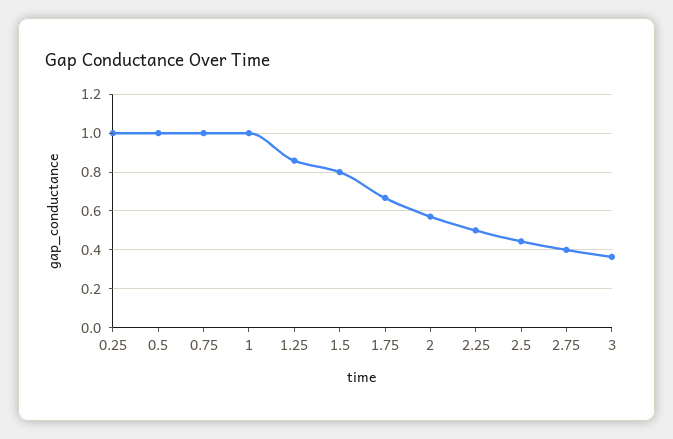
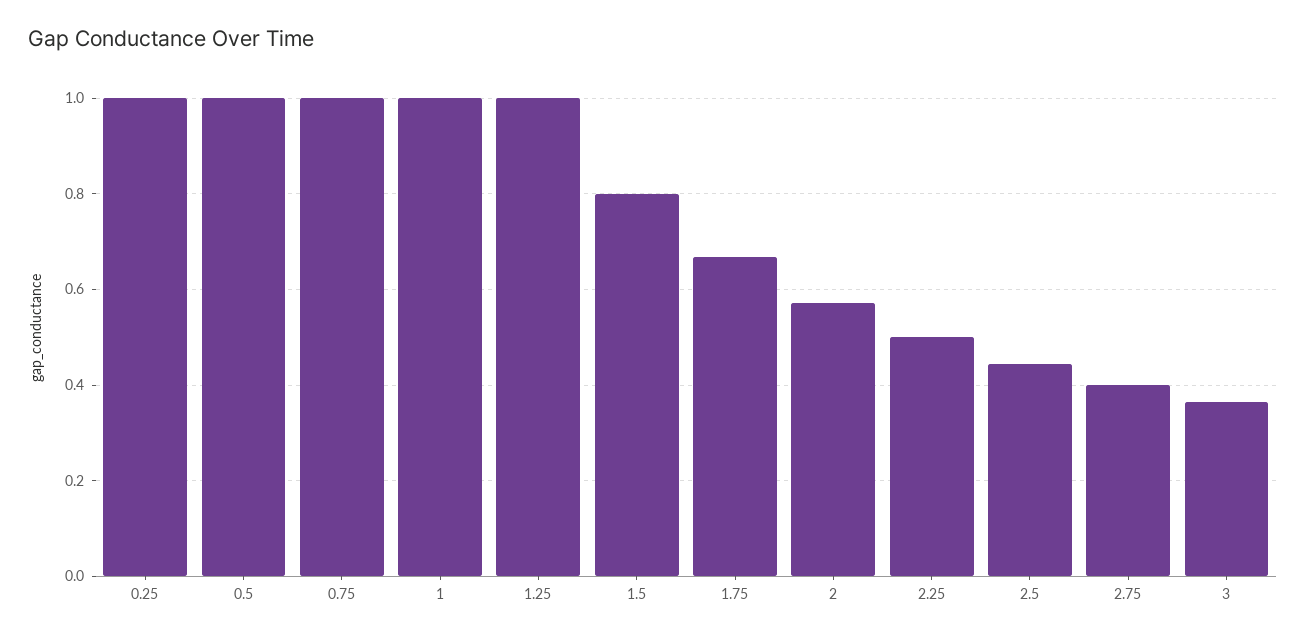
1.25: 0.85 -> 1

